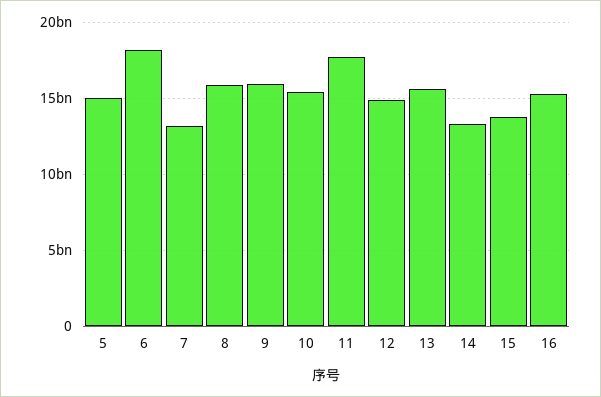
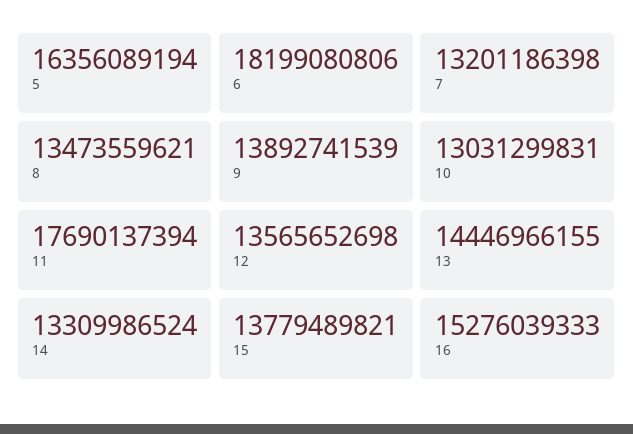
5: 15000000000 -> 16356089194
8: 16000000000 -> 13473559621
9: 16000000000 -> 13892741539
10: 15500000000 -> 13031299831
12: 15000000000 -> 13565652698
13: 15500000000 -> 14446966155

